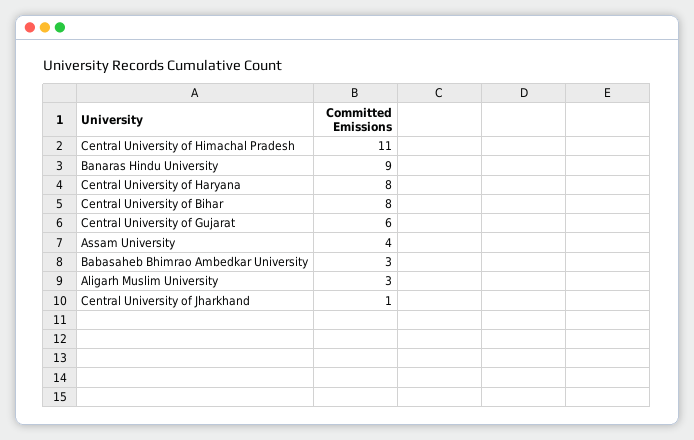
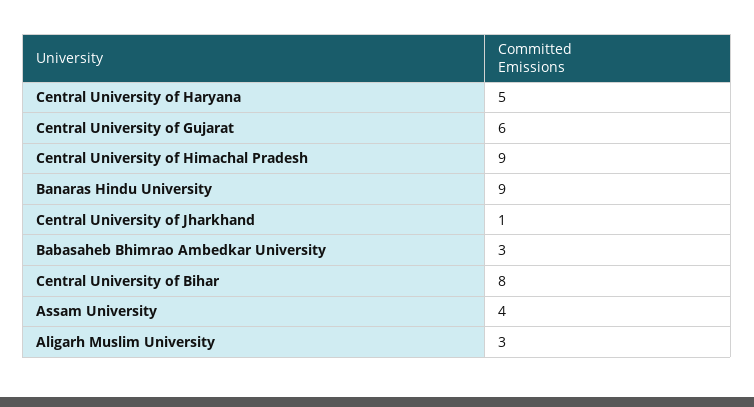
Central University of Himachal Pradesh: 11 -> 9
Central University of Haryana: 8 -> 5

